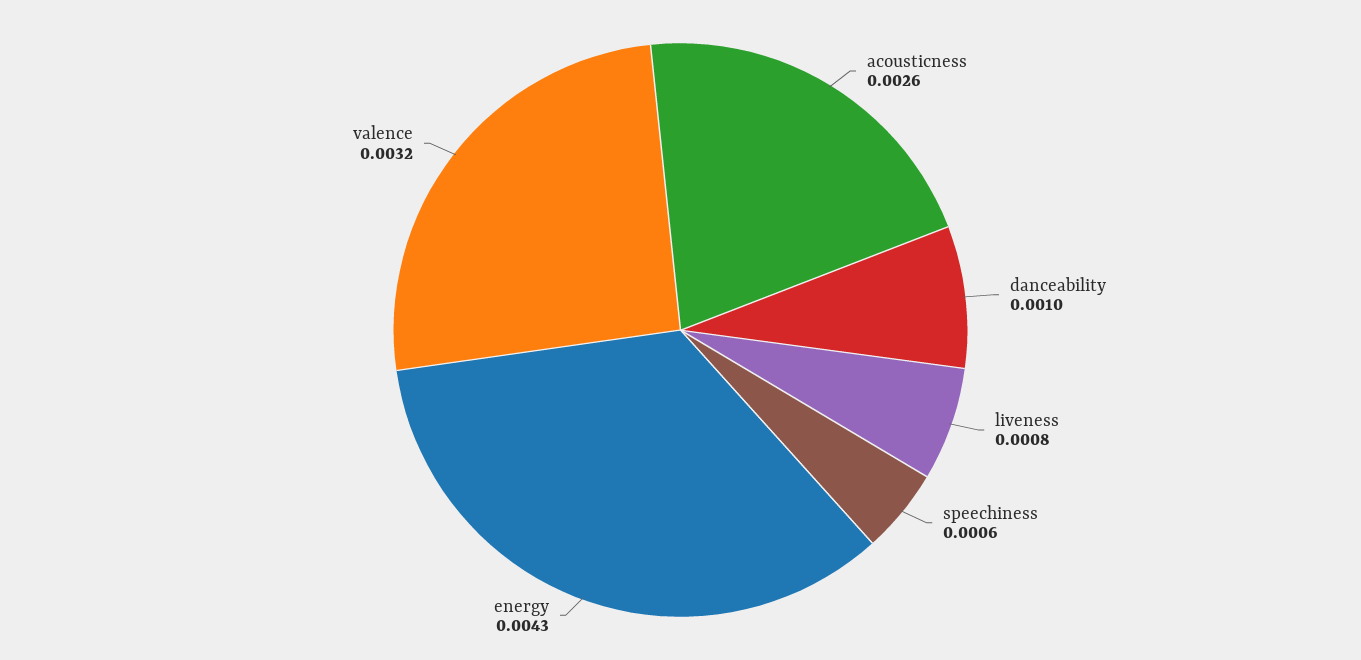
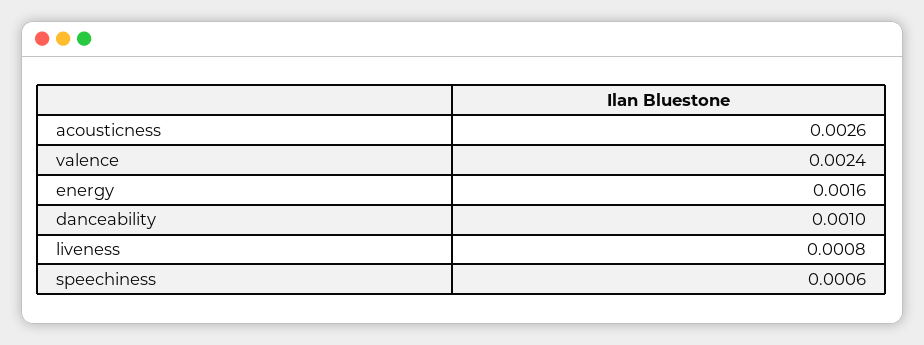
energy: 0.0043 -> 0.0016
valence: 0.0032 -> 0.0024

